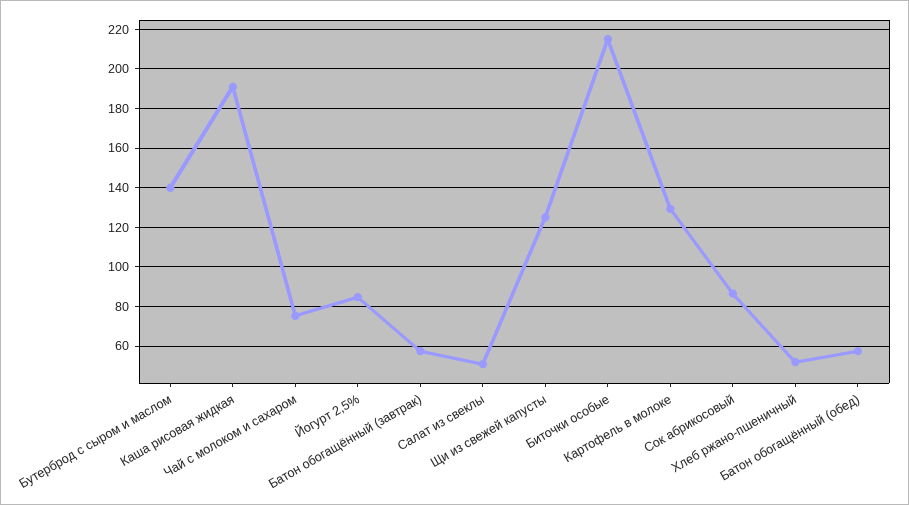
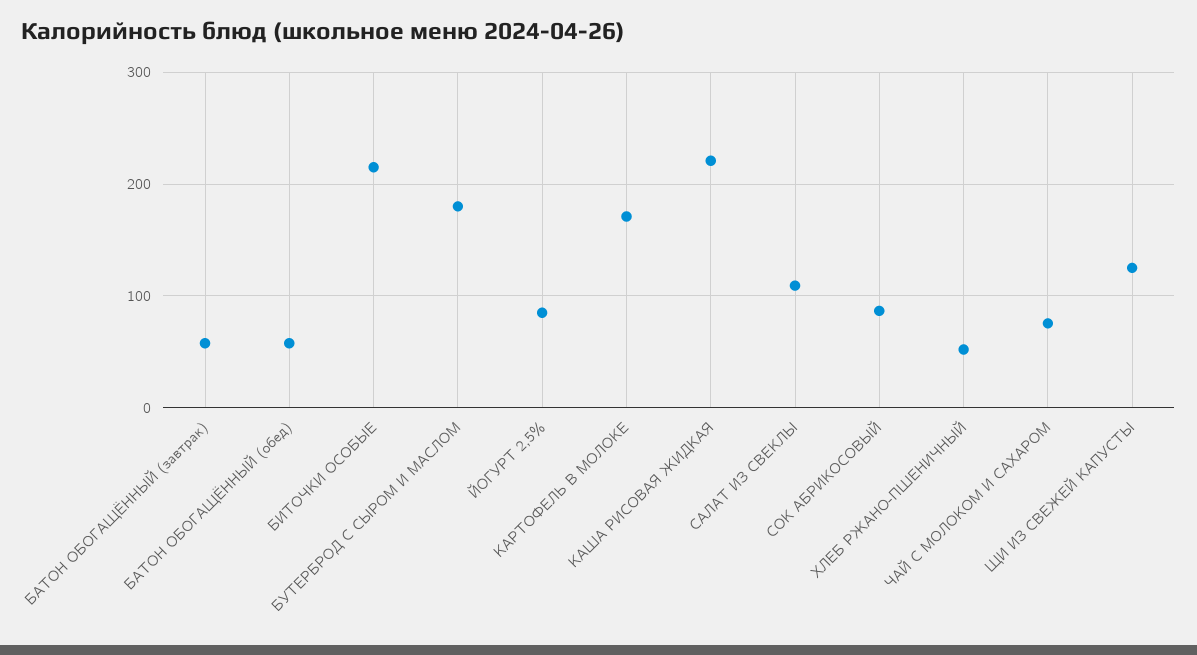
Бутерброд с сыром и маслом: 140 -> 180
Каша рисовая жидкая: 190 -> 220
Салат из свеклы: 50 -> 110
Картофель в молоке: 130 -> 170

